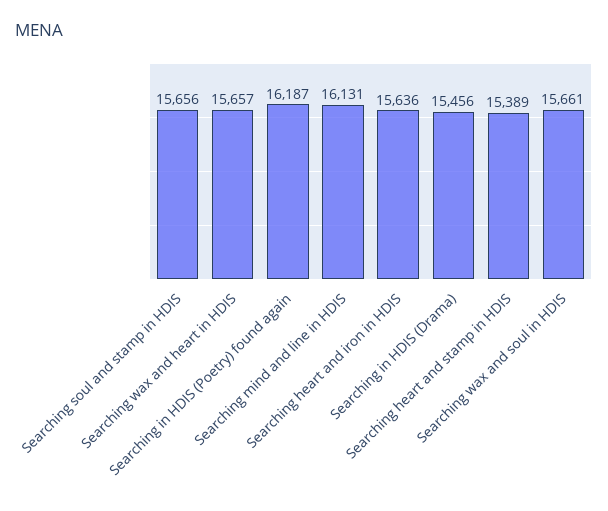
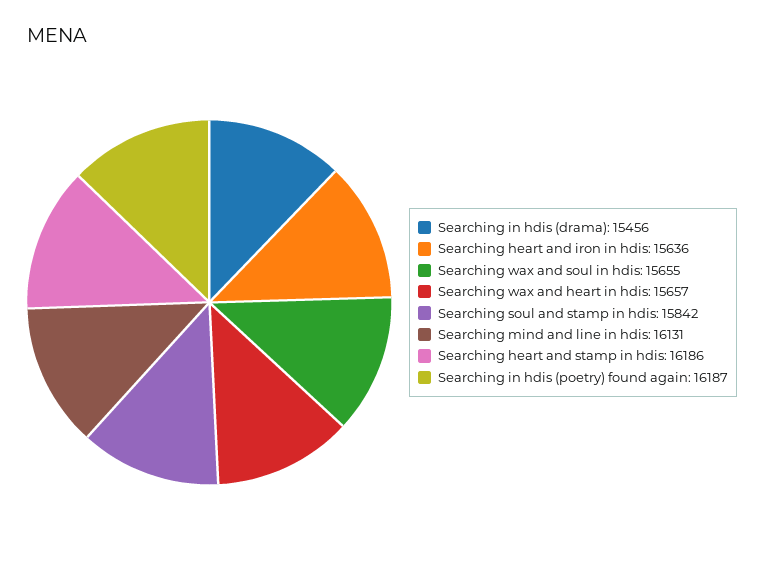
Searching soul and stamp in HDIS: 15656 -> 15842
Searching heart and stamp in HDIS: 15389 -> 16186
Searching wax and soul in HDIS: 15661 -> 15655

